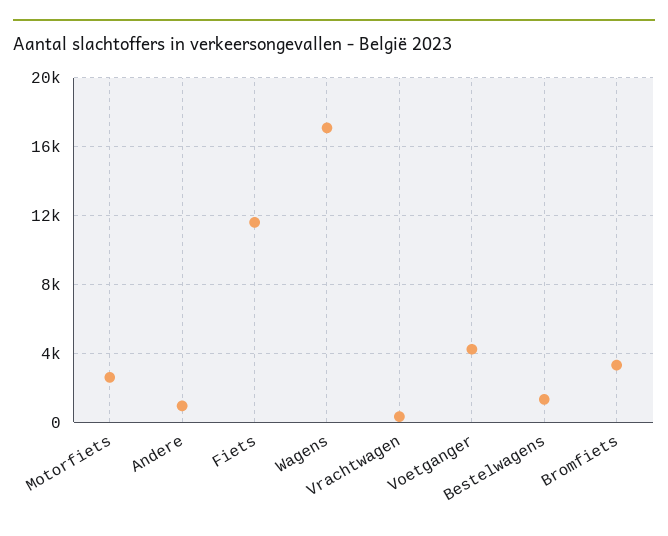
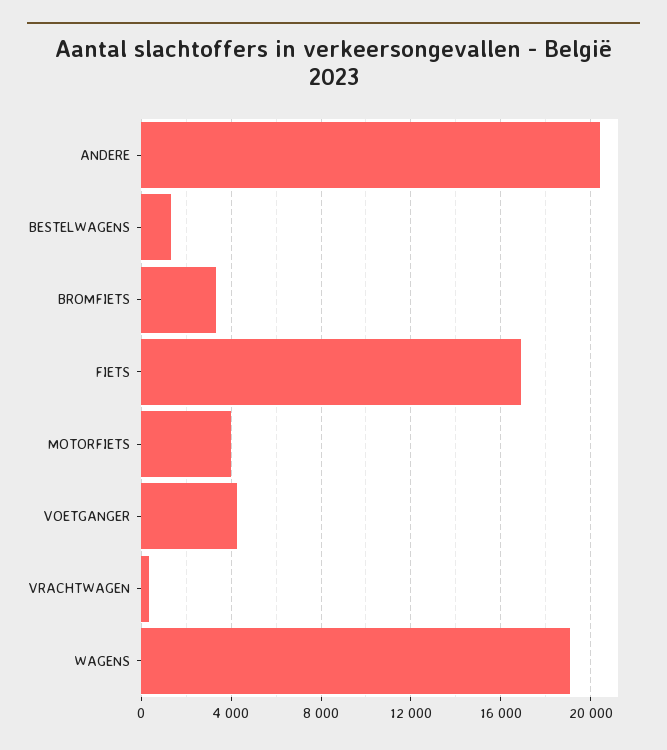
Motorfiets: 2500 -> 4000
Andere: 1000 -> 20500
Fiets: 11500 -> 17000
Wagens: 17000 -> 19000

